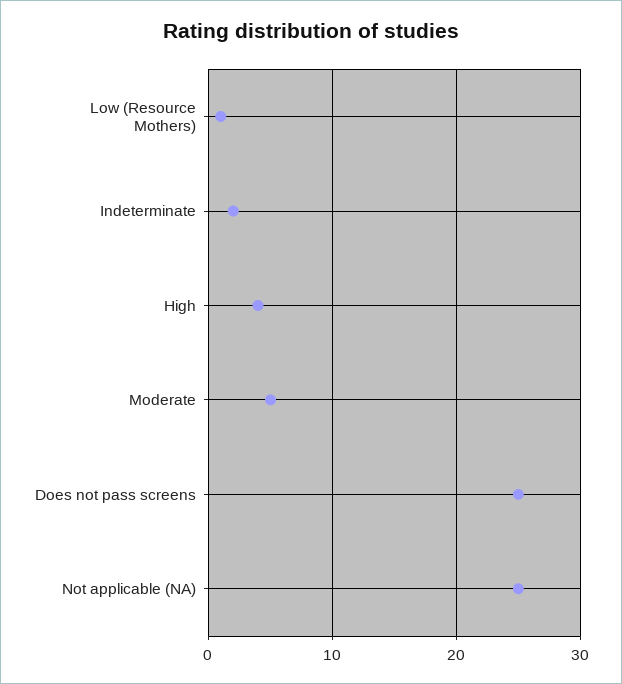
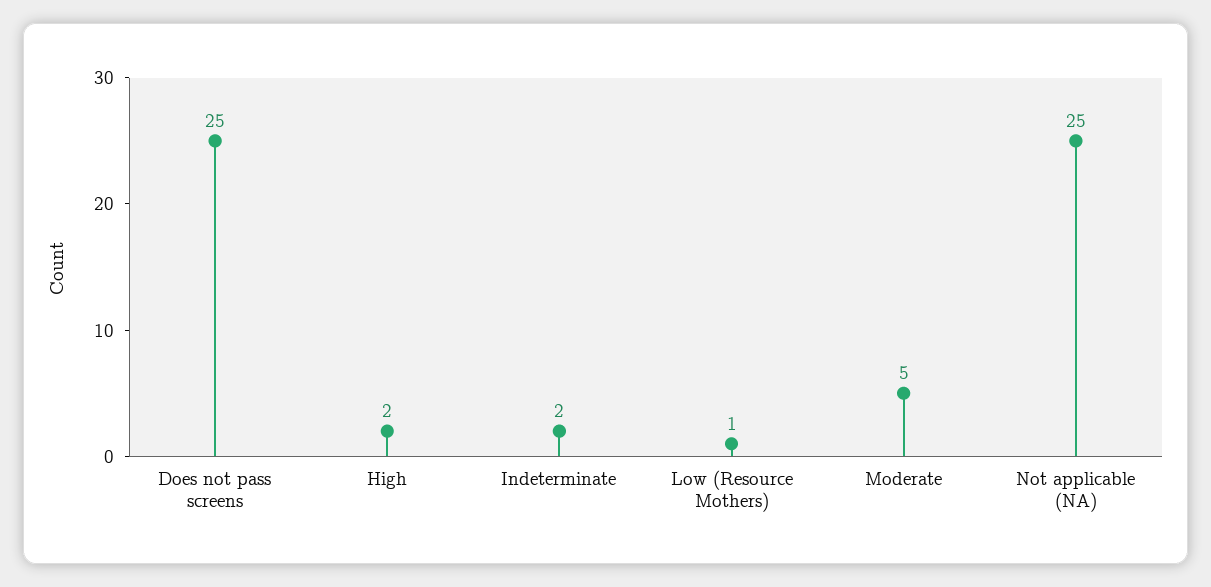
High: 4 -> 2

